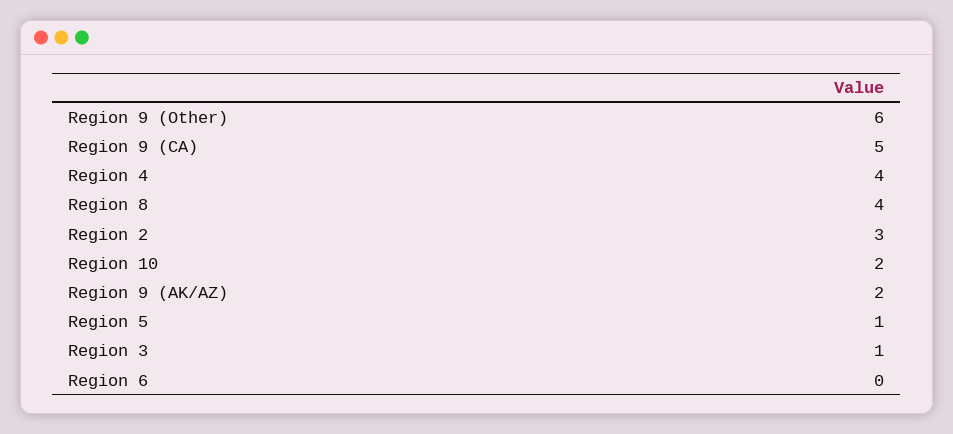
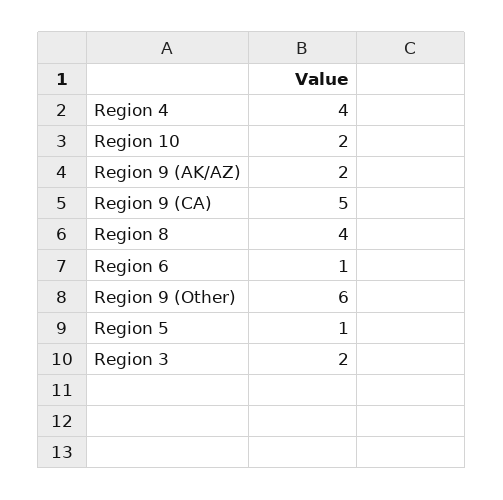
Region 2: 3 -> none
Region 3: 1 -> 2
Region 6: 0 -> 1

